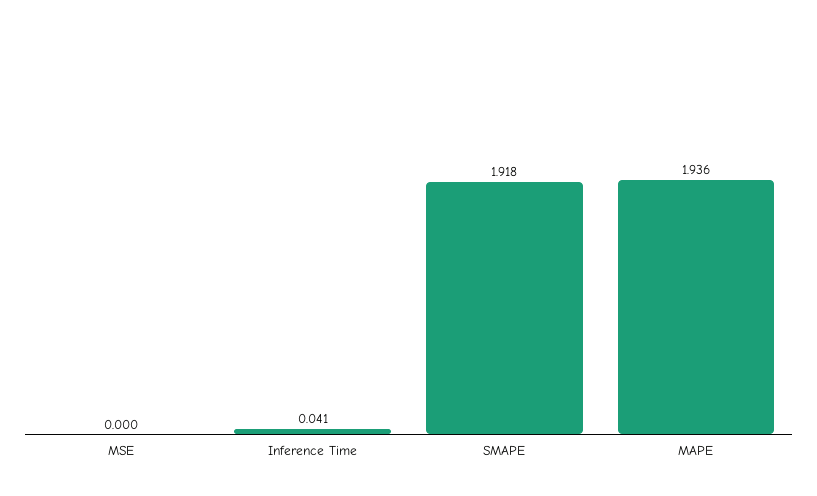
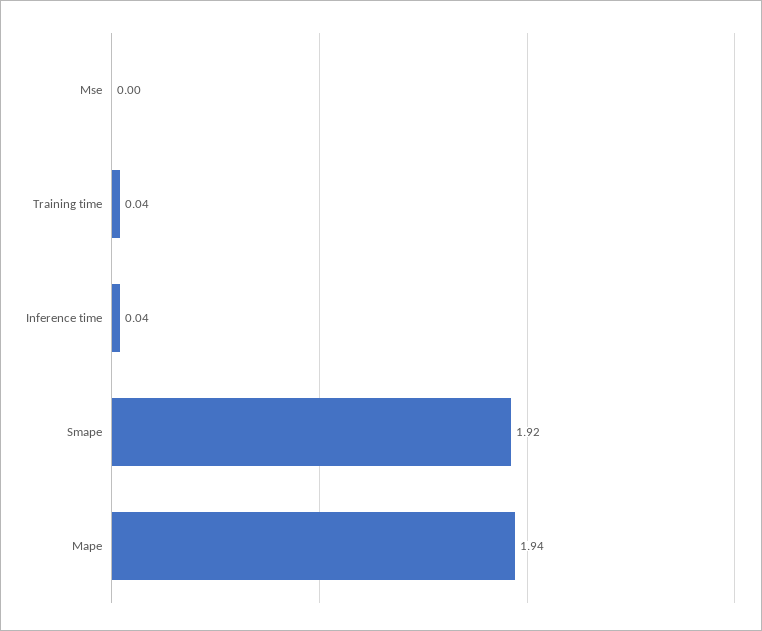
Training time: none -> 0.04

